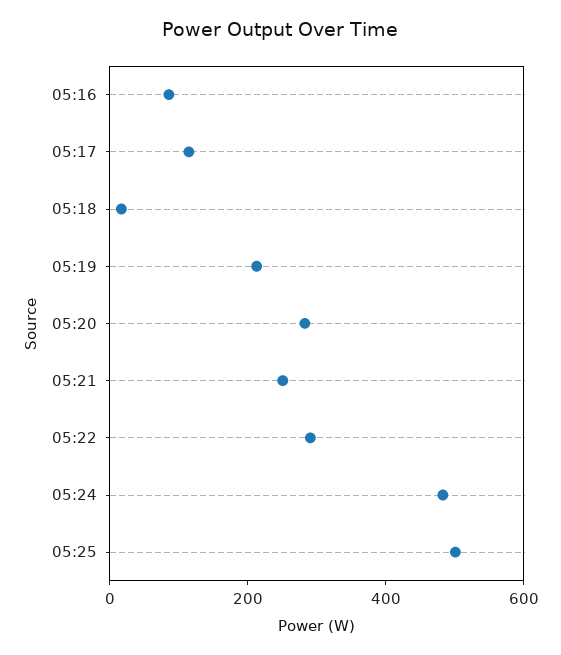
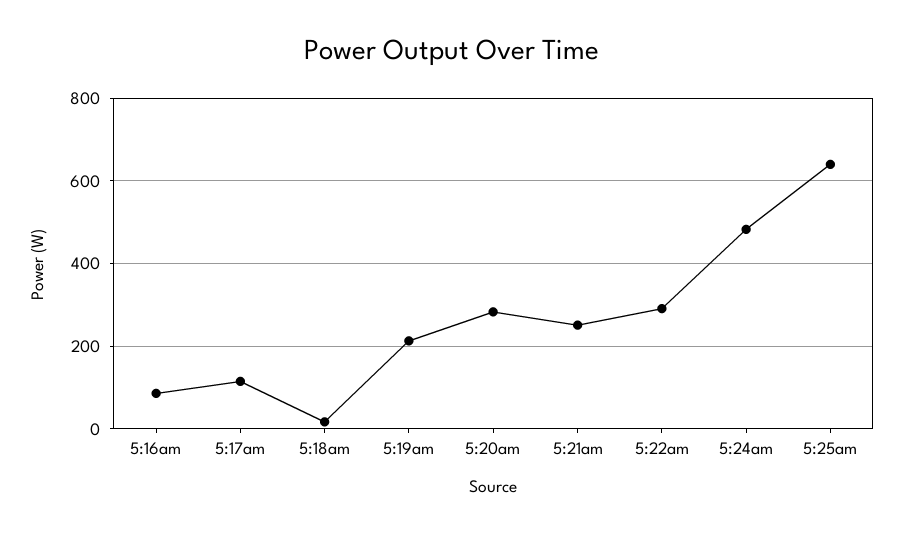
05:25: 500 -> 640

